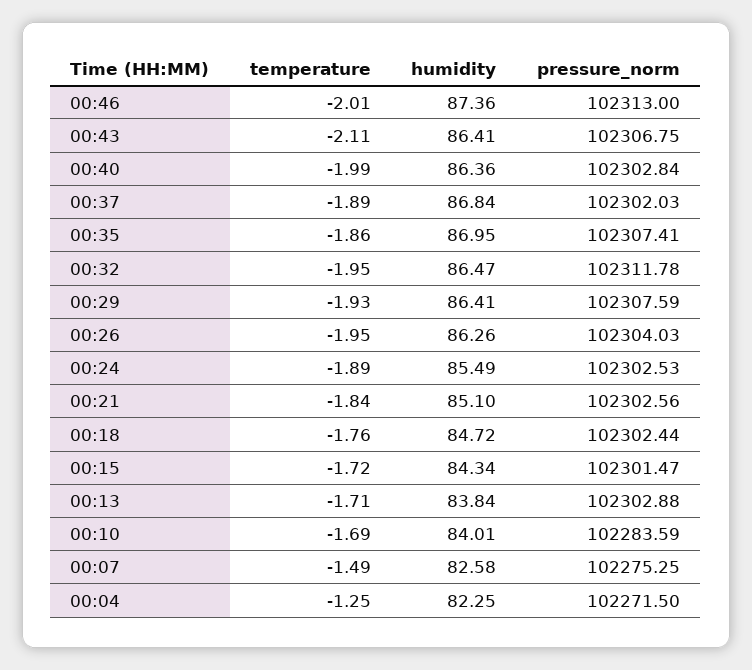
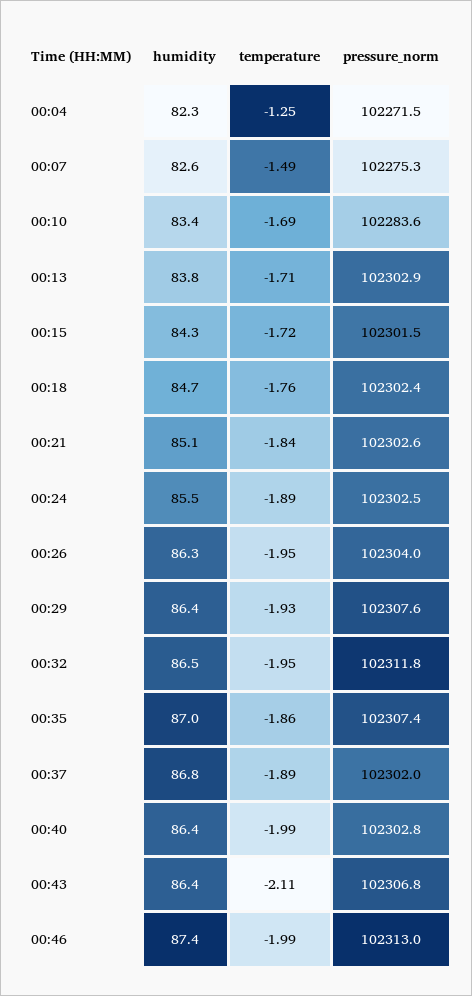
temperature, 00:46: -2.01 -> -1.99
humidity, 00:10: 84.01 -> 83.4

